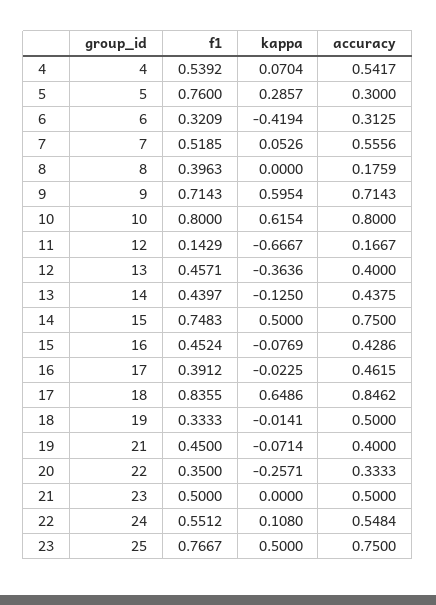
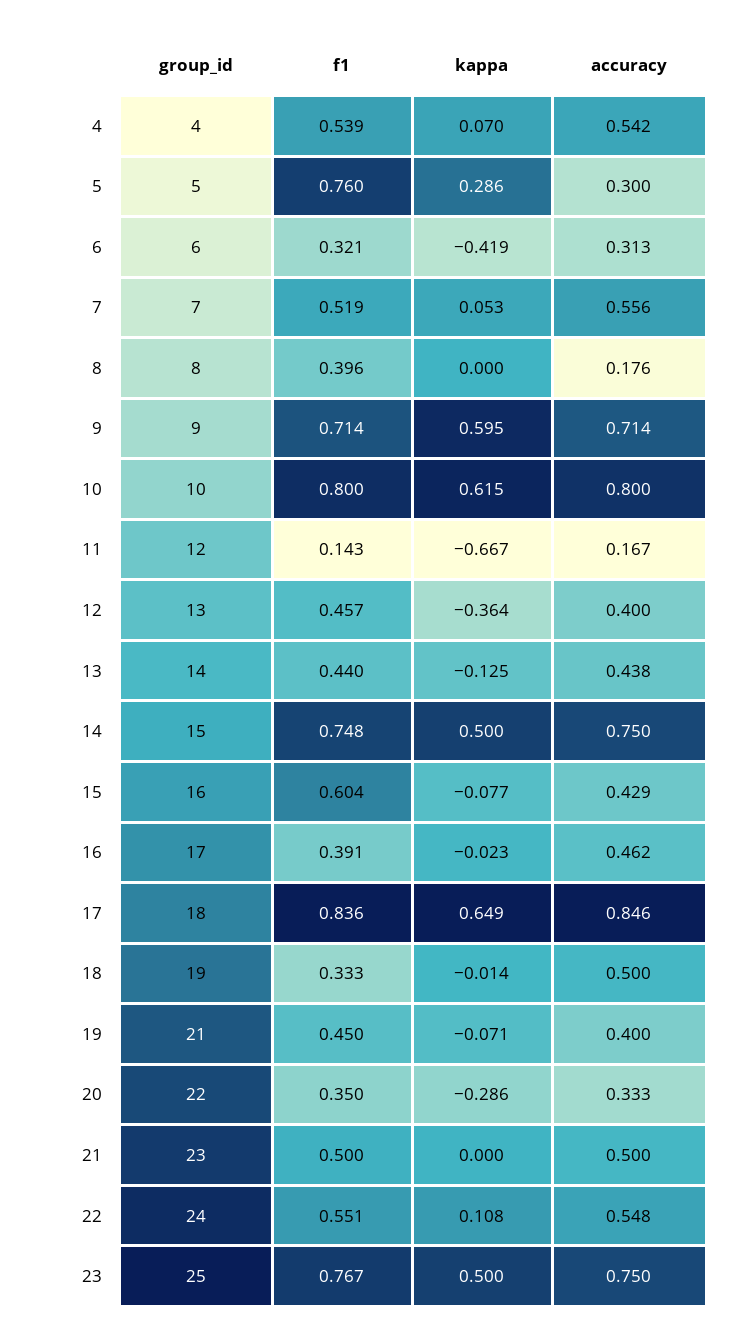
f1, 15: 0.4524 -> 0.604
kappa, 20: -0.2571 -> -0.286

